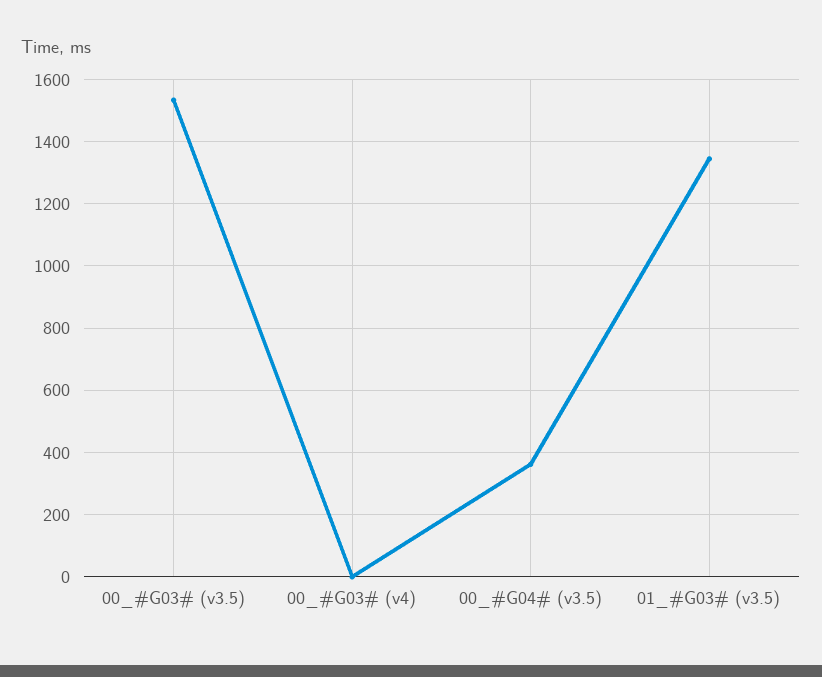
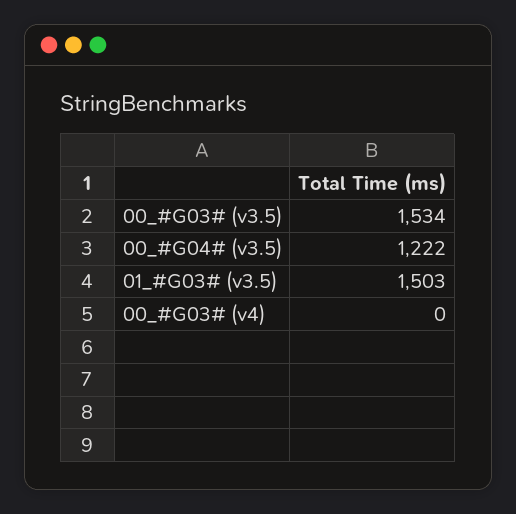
00_#G04# (v3.5): 360 -> 1222
01_#G03# (v3.5): 1340 -> 1503

